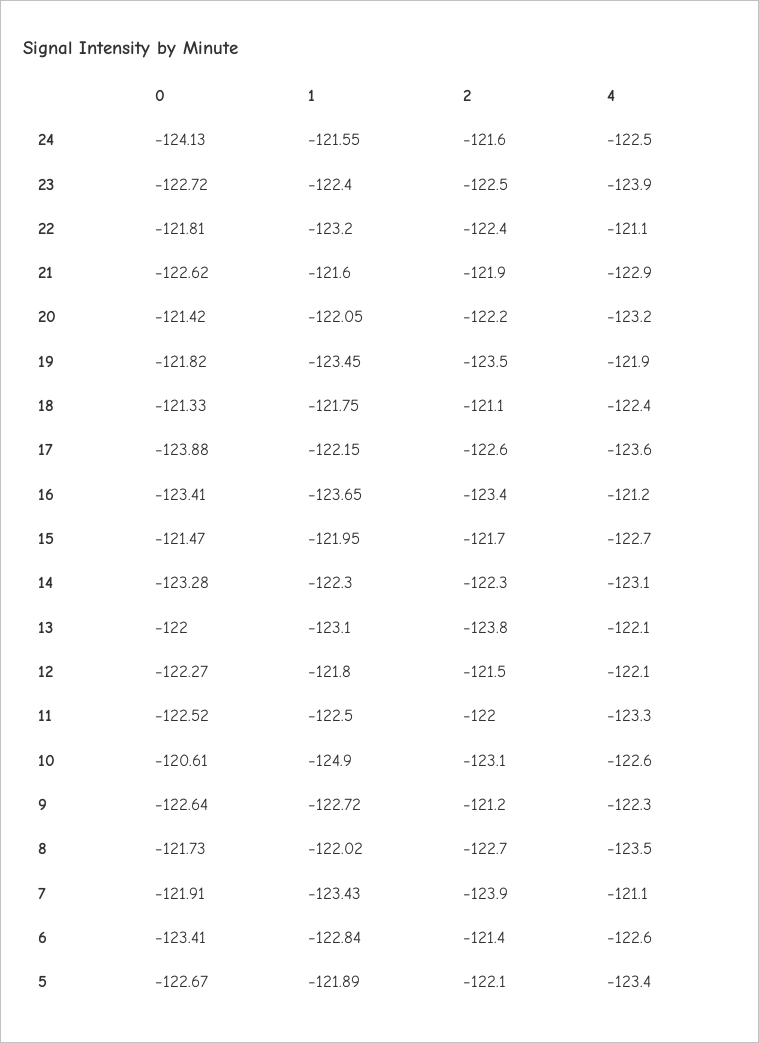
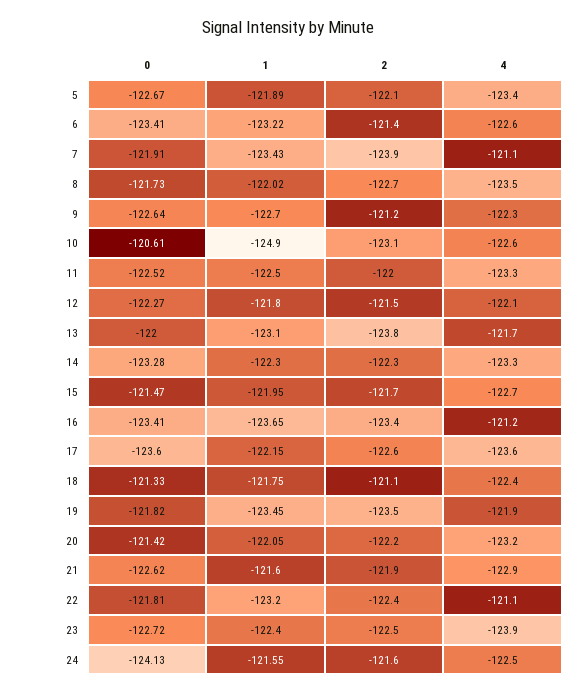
0, 17: -123.88 -> -123.6
4, 14: -123.1 -> -123.3
4, 13: -122.1 -> -121.7
1, 9: -122.72 -> -122.7
1, 6: -122.84 -> -123.22

